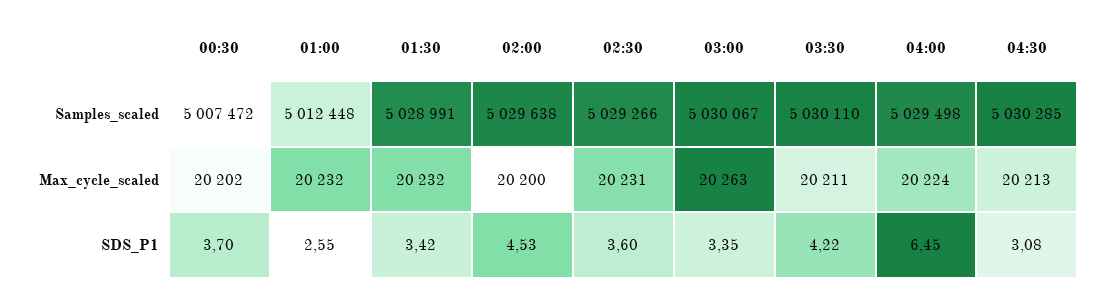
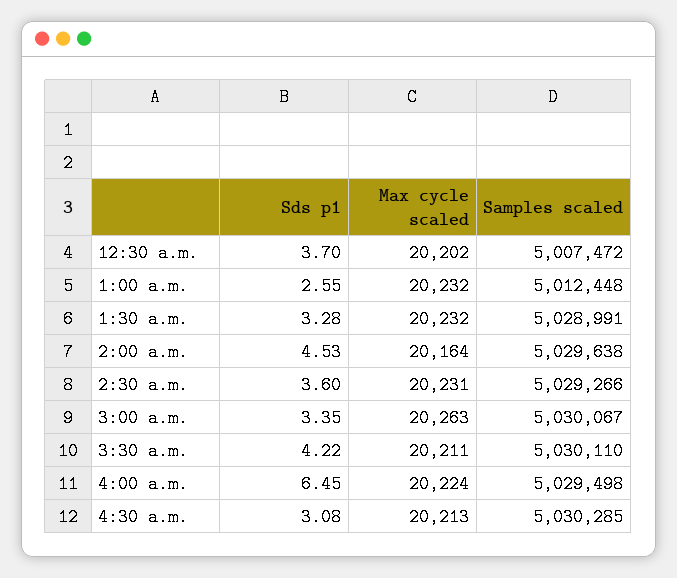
02:00, Max_cycle_scaled: 20200 -> 20164
01:30, SDS_P1: 3.42 -> 3.28

